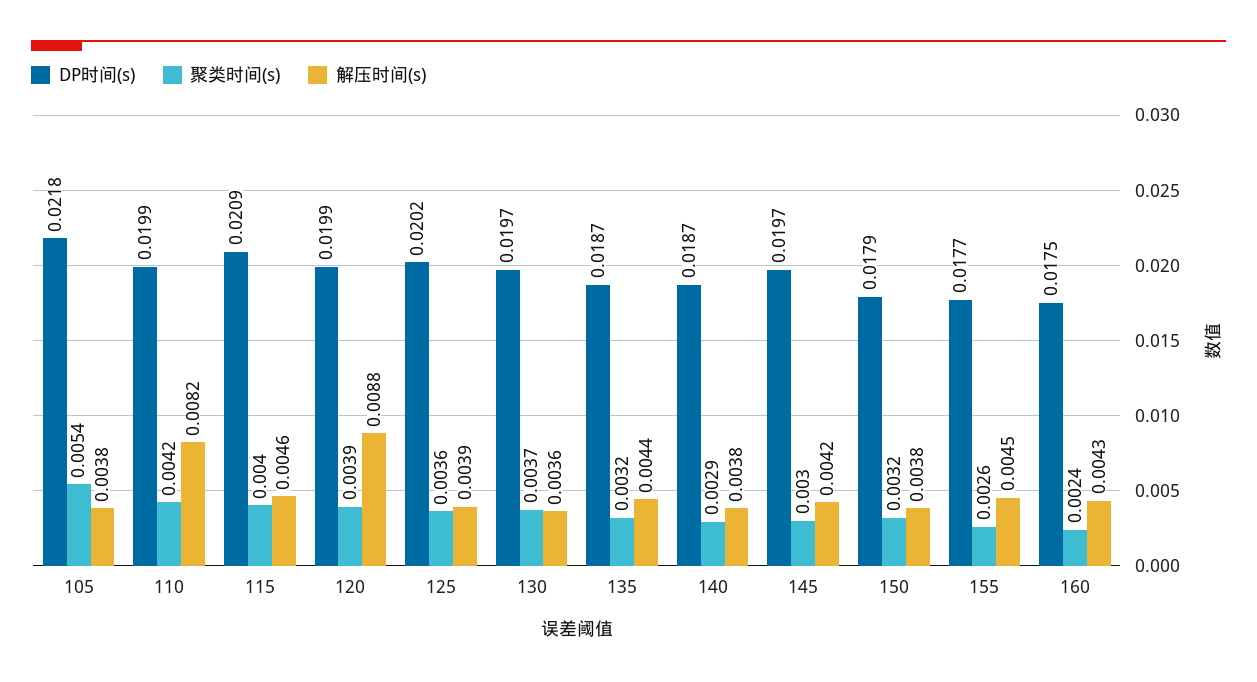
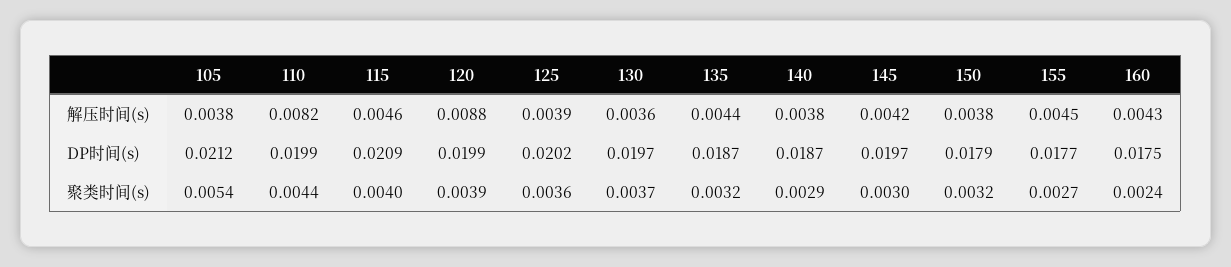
DP时间(s), 105: 0.0218 -> 0.0212
聚类时间(s), 110: 0.0042 -> 0.0044
聚类时间(s), 155: 0.0026 -> 0.0027

